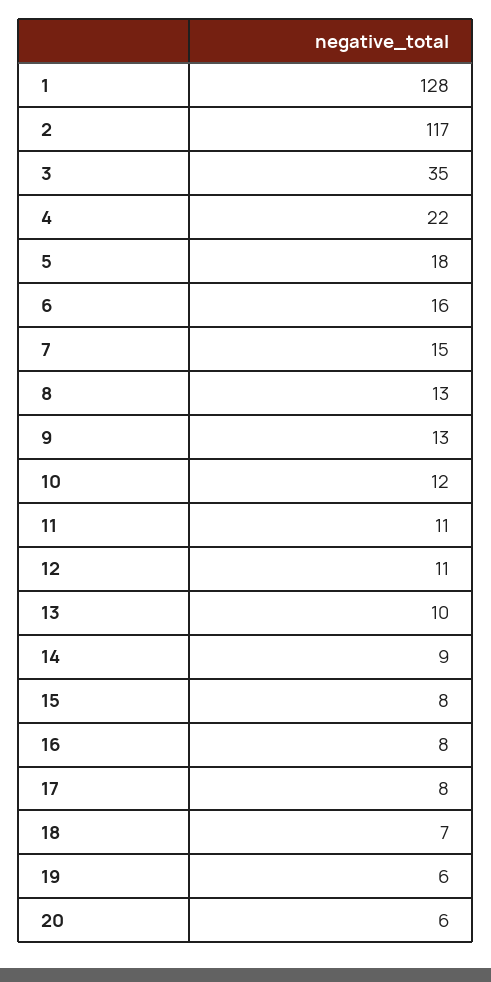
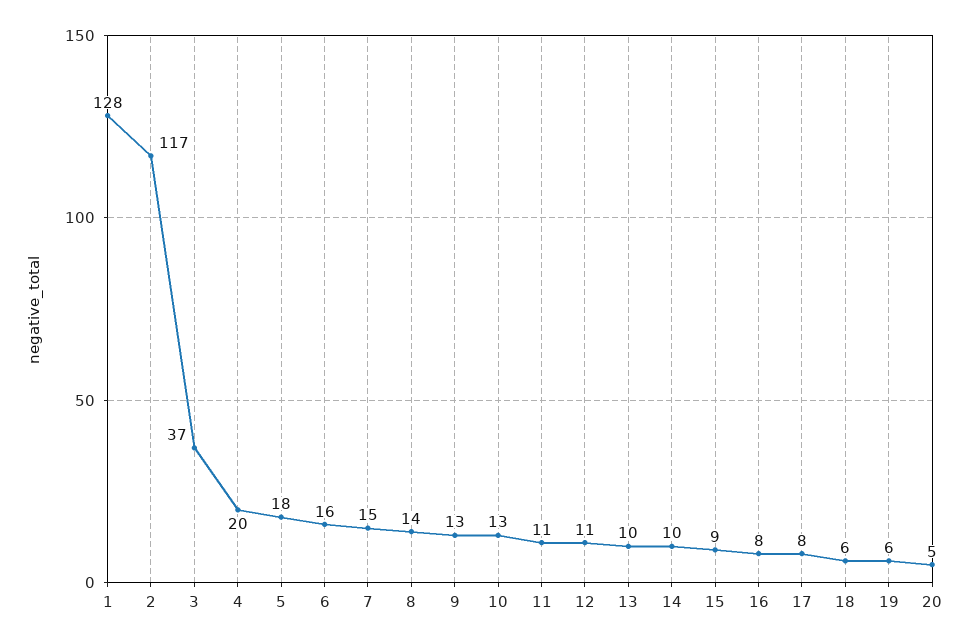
3: 35 -> 37
4: 22 -> 20
8: 13 -> 14
10: 12 -> 13
14: 9 -> 10
15: 8 -> 9
18: 7 -> 6
20: 6 -> 5

